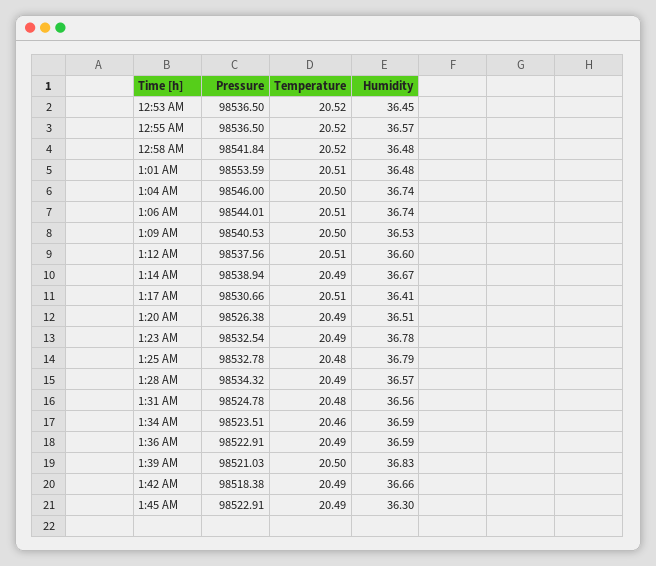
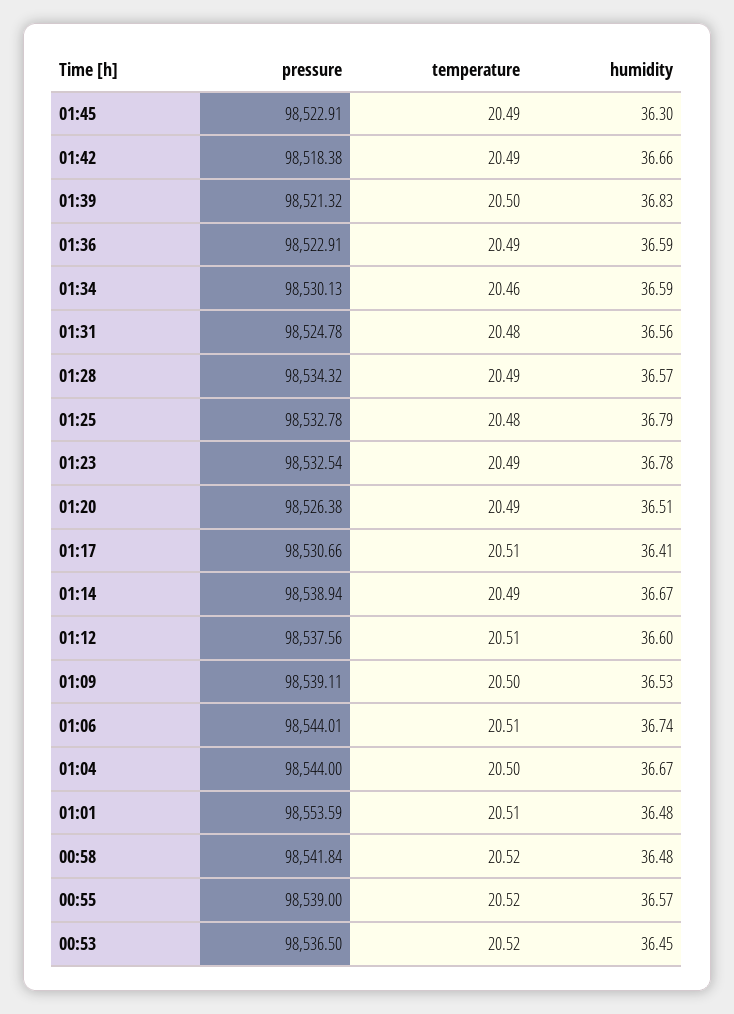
Pressure, 12:55 AM: 98536.5 -> 98539
Pressure, 1:04 AM: 98546 -> 98544
Humidity, 1:04 AM: 36.74 -> 36.67
Pressure, 1:09 AM: 98540.53 -> 98539.11
Pressure, 1:34 AM: 98523.51 -> 98530.13
Pressure, 1:39 AM: 98521.03 -> 98521.32

